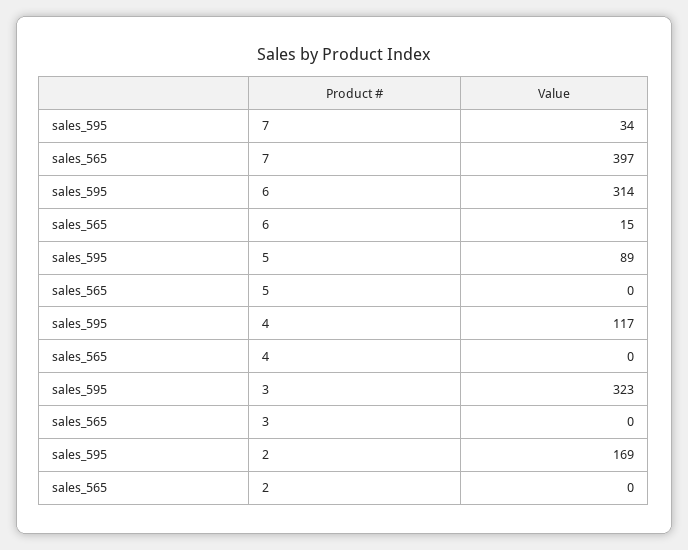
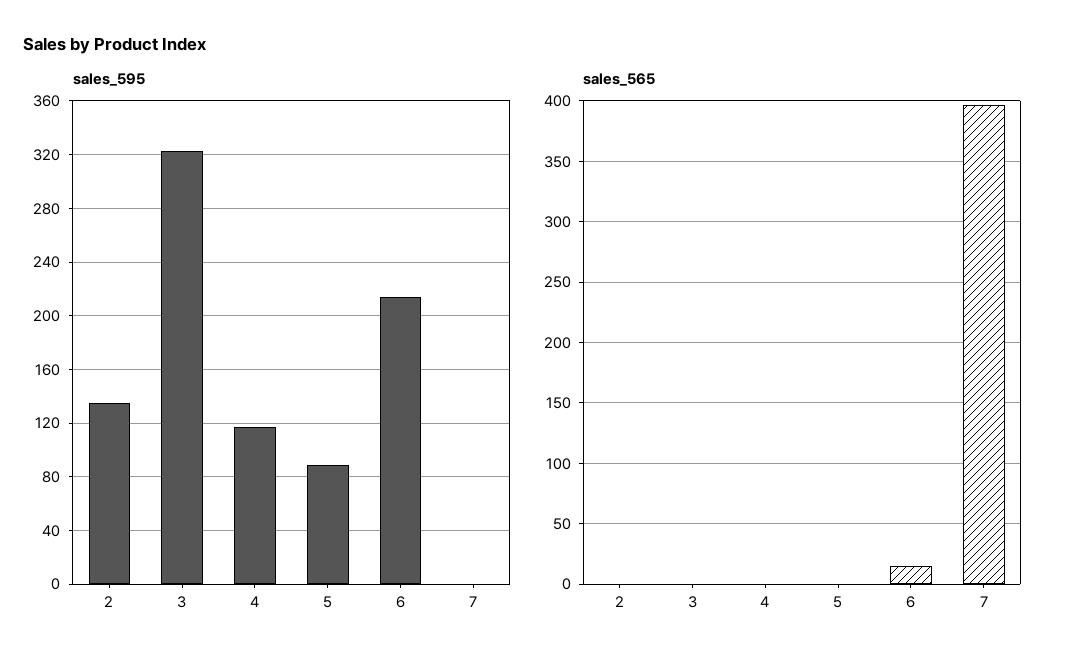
sales_595, 7: 34 -> 0
sales_595, 6: 314 -> 215
sales_595, 2: 169 -> 135

